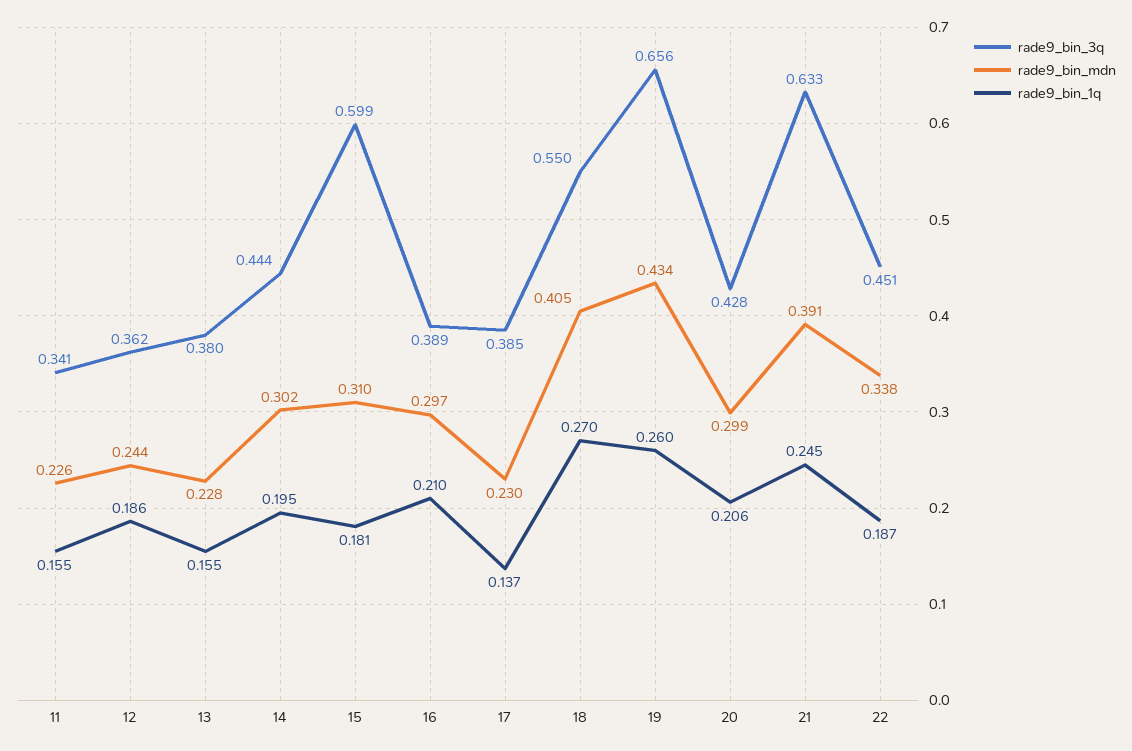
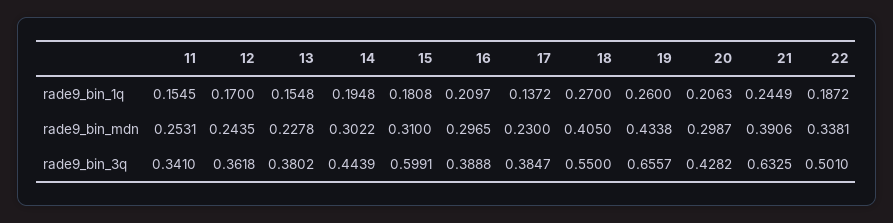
rade9_bin_mdn, 11: 0.226 -> 0.2531
rade9_bin_1q, 12: 0.186 -> 0.17
rade9_bin_3q, 22: 0.451 -> 0.501

